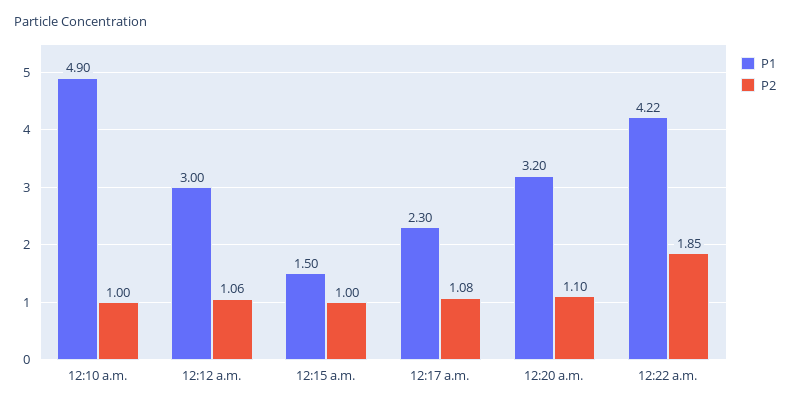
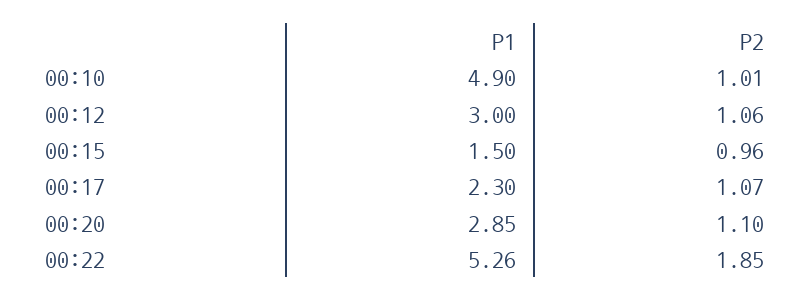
P2, 12:10 a.m.: 1 -> 1.01
P2, 12:15 a.m.: 1 -> 0.96
P2, 12:17 a.m.: 1.08 -> 1.07
P1, 12:20 a.m.: 3.2 -> 2.85
P1, 12:22 a.m.: 4.22 -> 5.26

